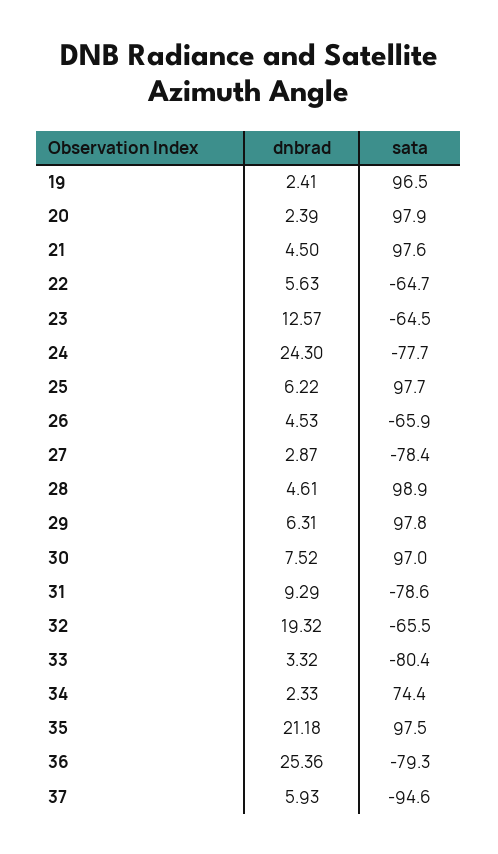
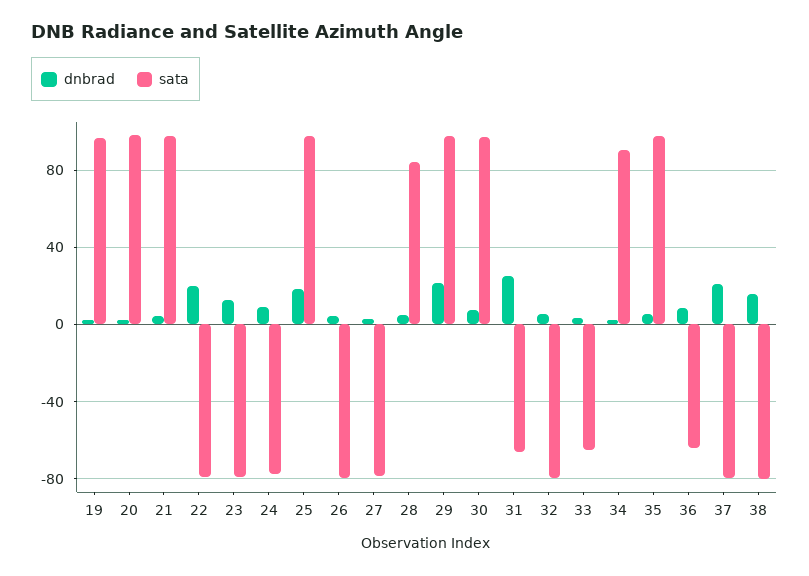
dnbrad, 22: 5.63 -> 20
sata, 22: -64.7 -> -80
sata, 23: -64.5 -> -80
dnbrad, 24: 24.3 -> 10
dnbrad, 25: 6.22 -> 20
sata, 26: -65.9 -> -80
sata, 28: 98.9 -> 85
dnbrad, 29: 6.31 -> 20
dnbrad, 31: 9.29 -> 25
sata, 31: -78.6 -> -65
dnbrad, 32: 19.32 -> 5
sata, 32: -65.5 -> -80
sata, 33: -80.4 -> -65
sata, 34: 74.4 -> 90
dnbrad, 35: 21.18 -> 5
dnbrad, 36: 25.36 -> 10
sata, 36: -79.3 -> -65
dnbrad, 37: 5.93 -> 20
sata, 37: -94.6 -> -80
dnbrad, 38: none -> 15
sata, 38: none -> -80

